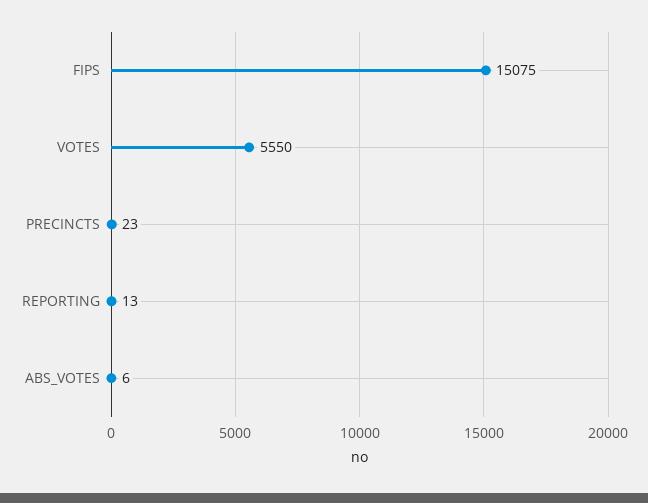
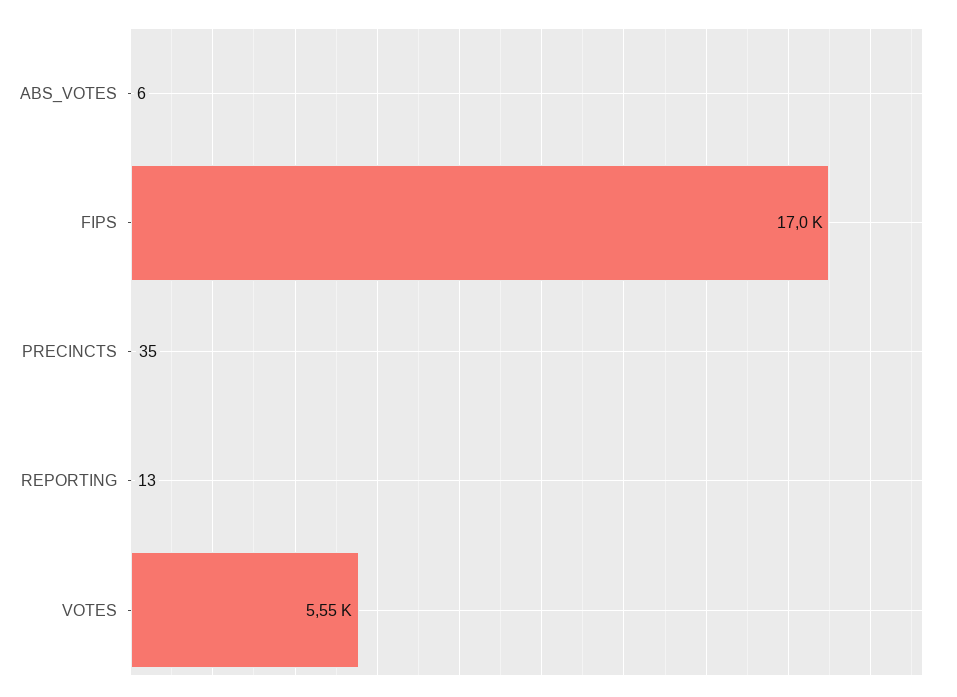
FIPS: 15075 -> 17000
PRECINCTS: 23 -> 35

